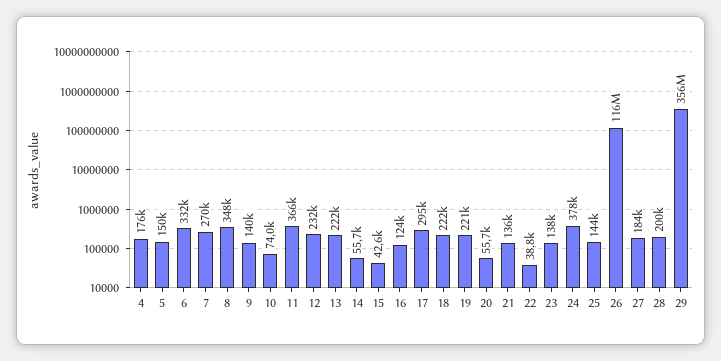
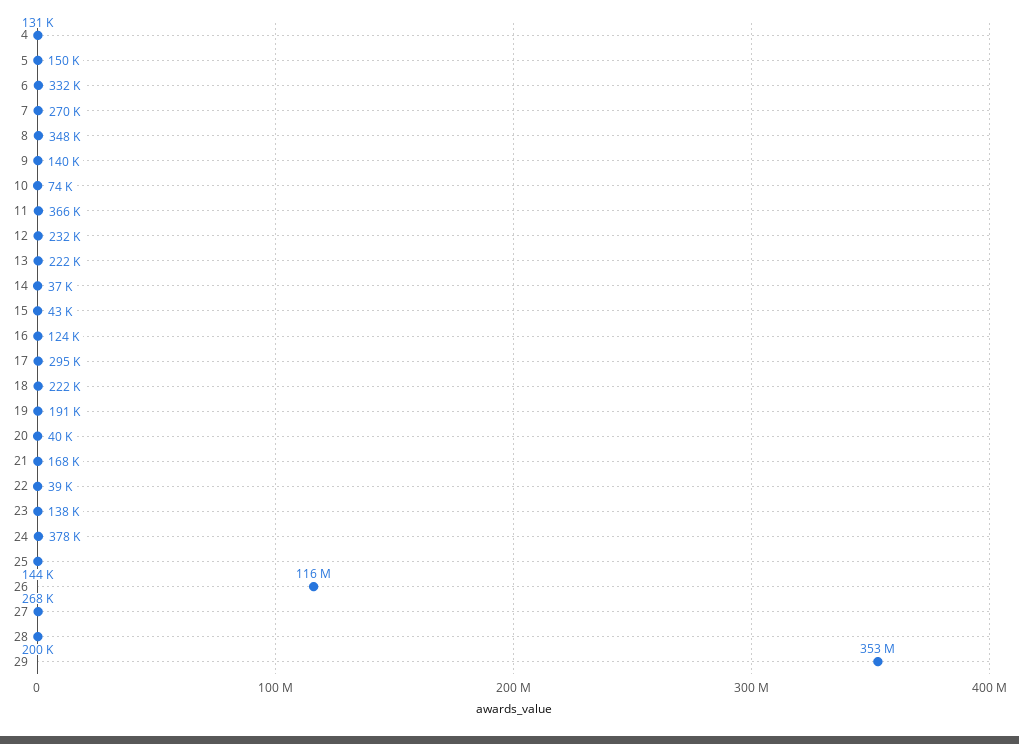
4: 176000 -> 131000
14: 55700 -> 37000
19: 221000 -> 191000
20: 55700 -> 40000
21: 136000 -> 168000
27: 184000 -> 268000
29: 356000000 -> 353000000

